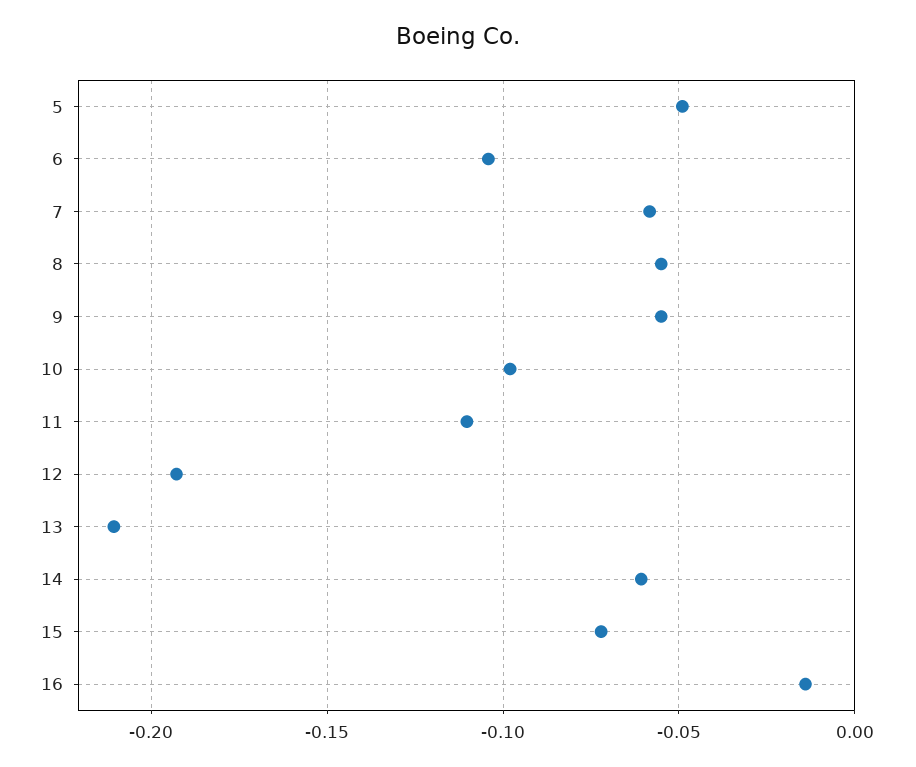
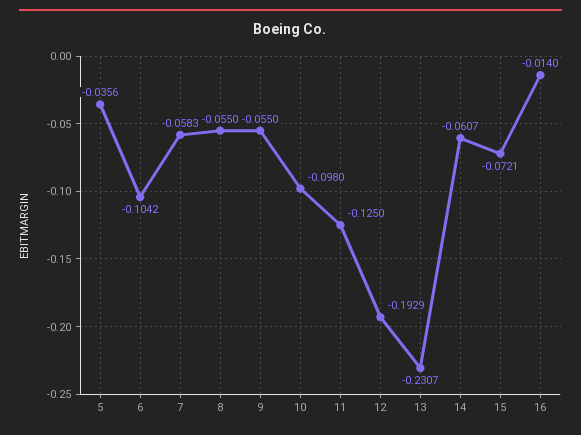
5: -0.05 -> -0.0356
11: -0.11 -> -0.125
13: -0.21 -> -0.2307

